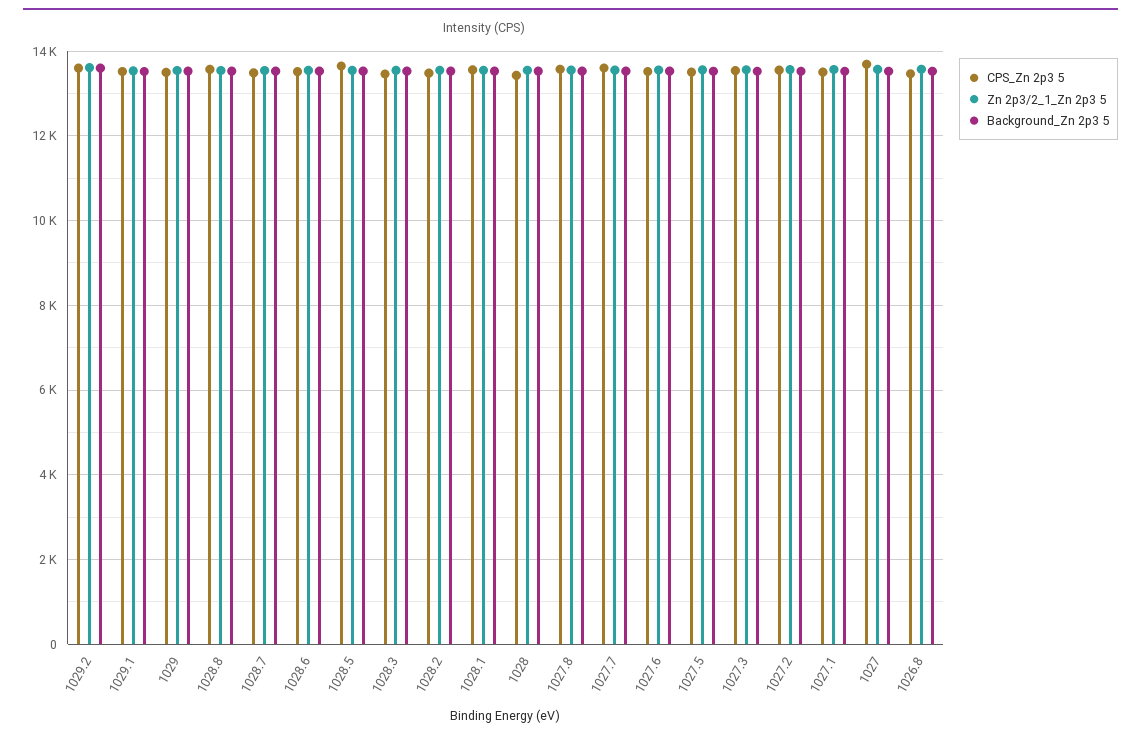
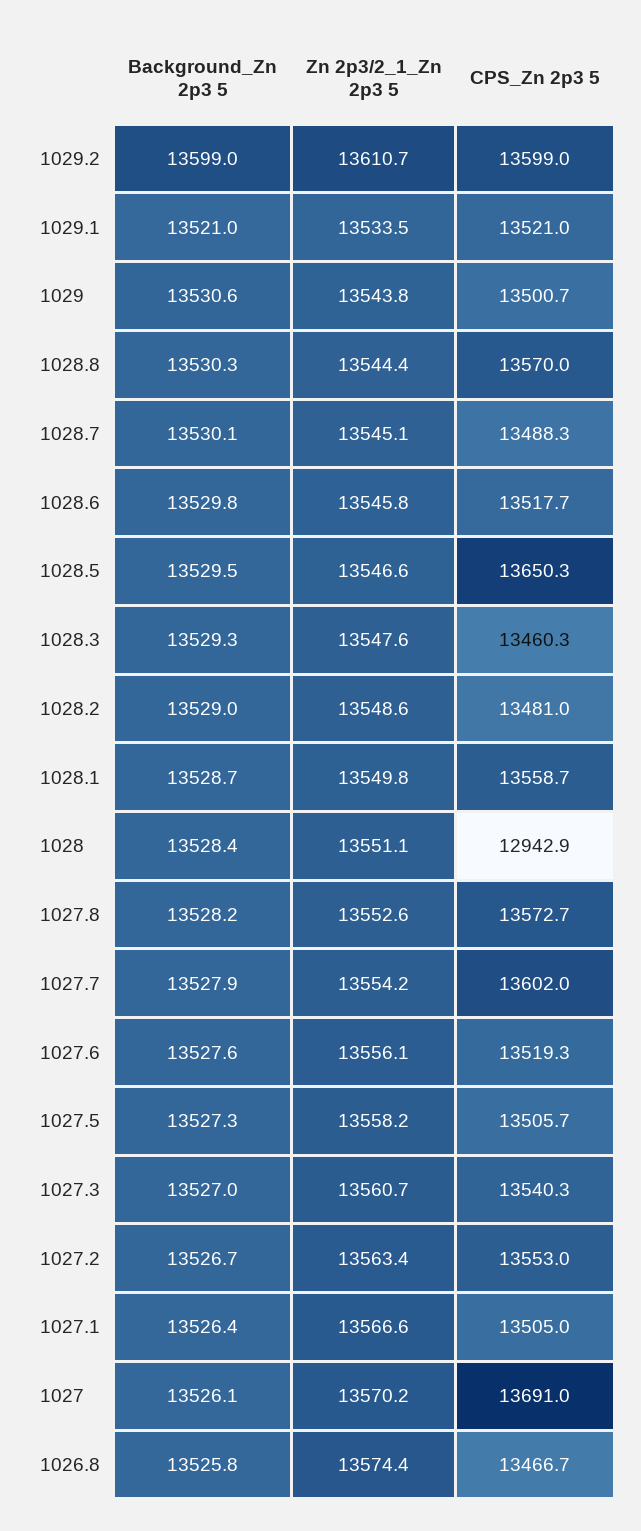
CPS_Zn 2p3 5, 1028: 13400 -> 12942.9

